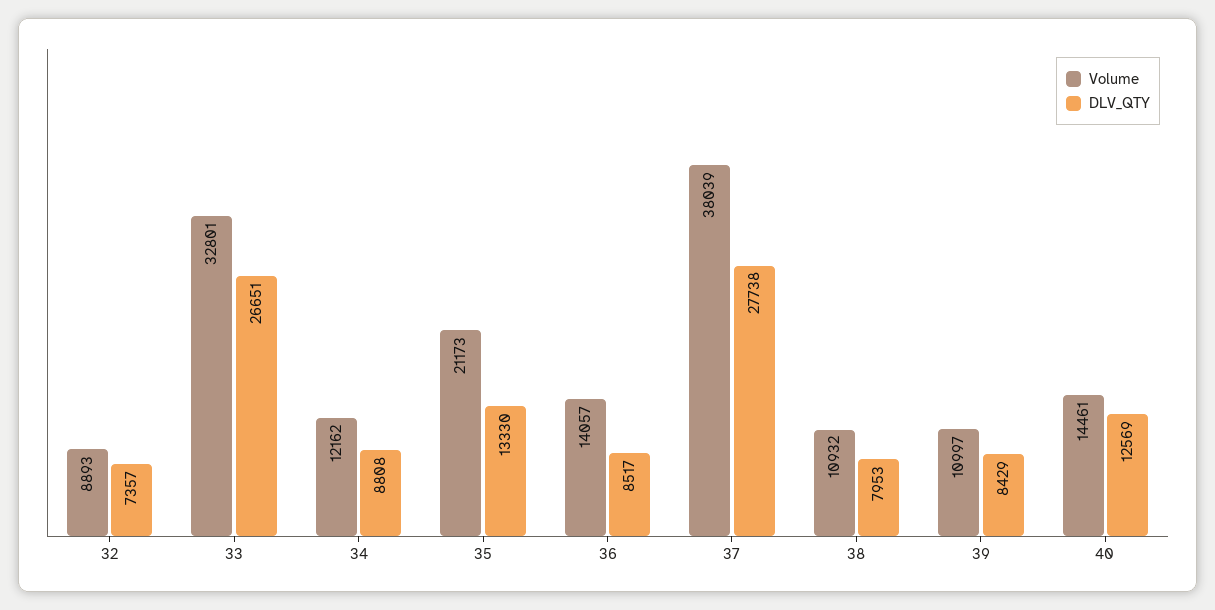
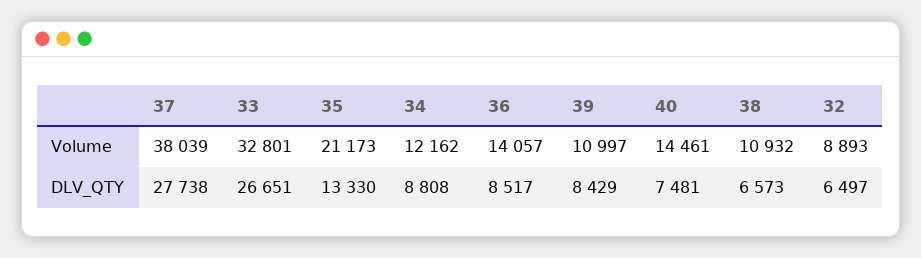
DLV_QTY, 32: 7357 -> 6497
DLV_QTY, 38: 7953 -> 6573
DLV_QTY, 40: 12569 -> 7481

